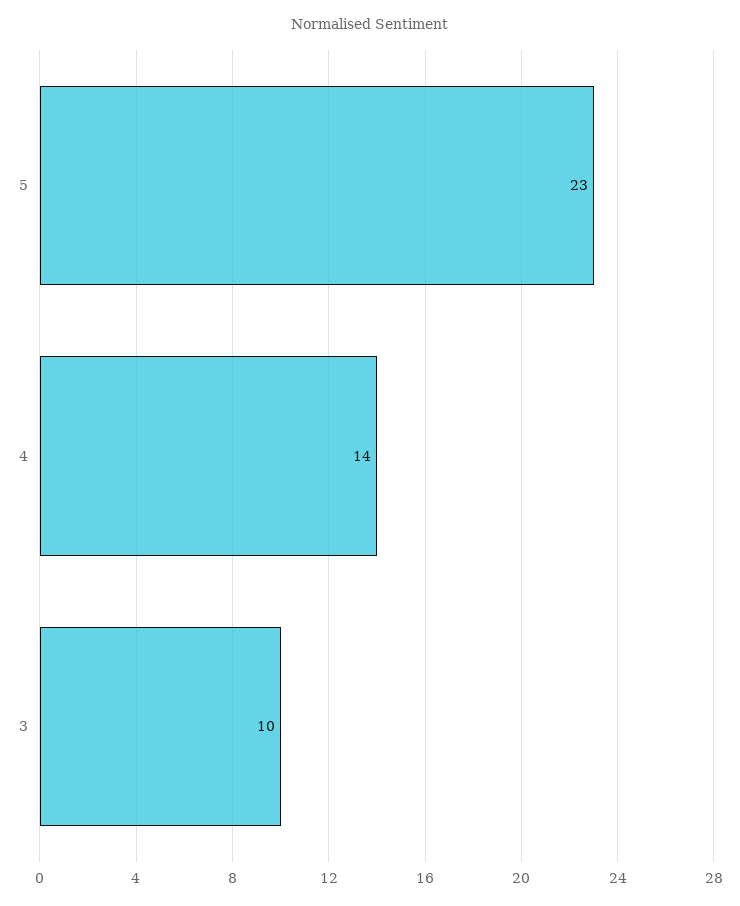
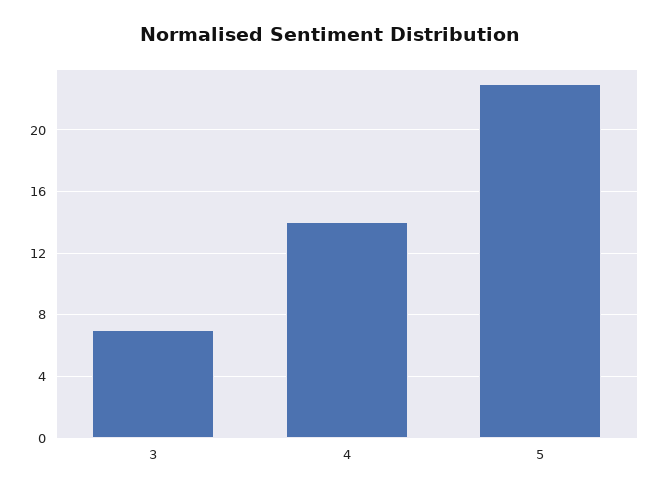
3: 10 -> 7

